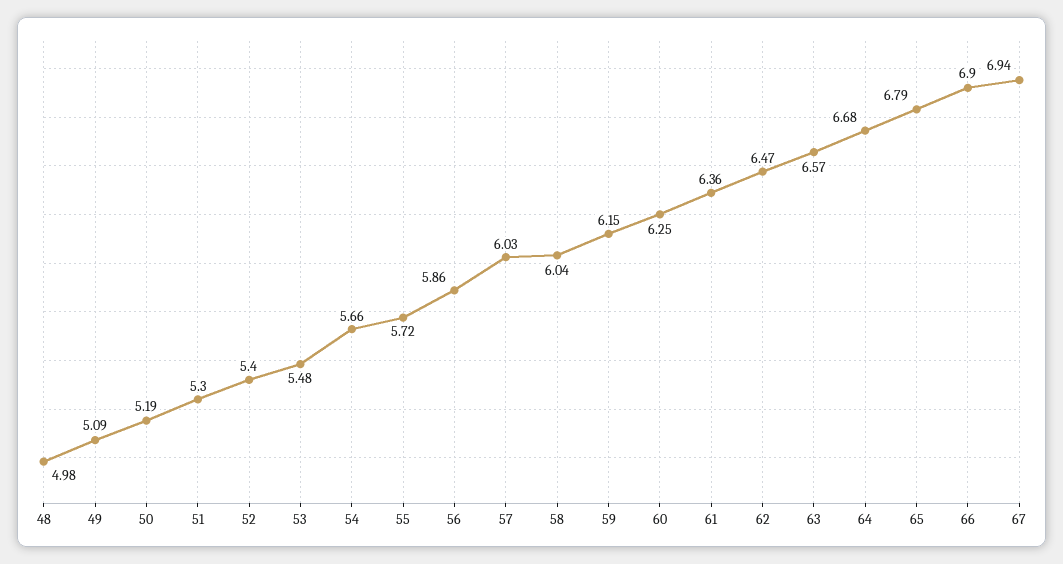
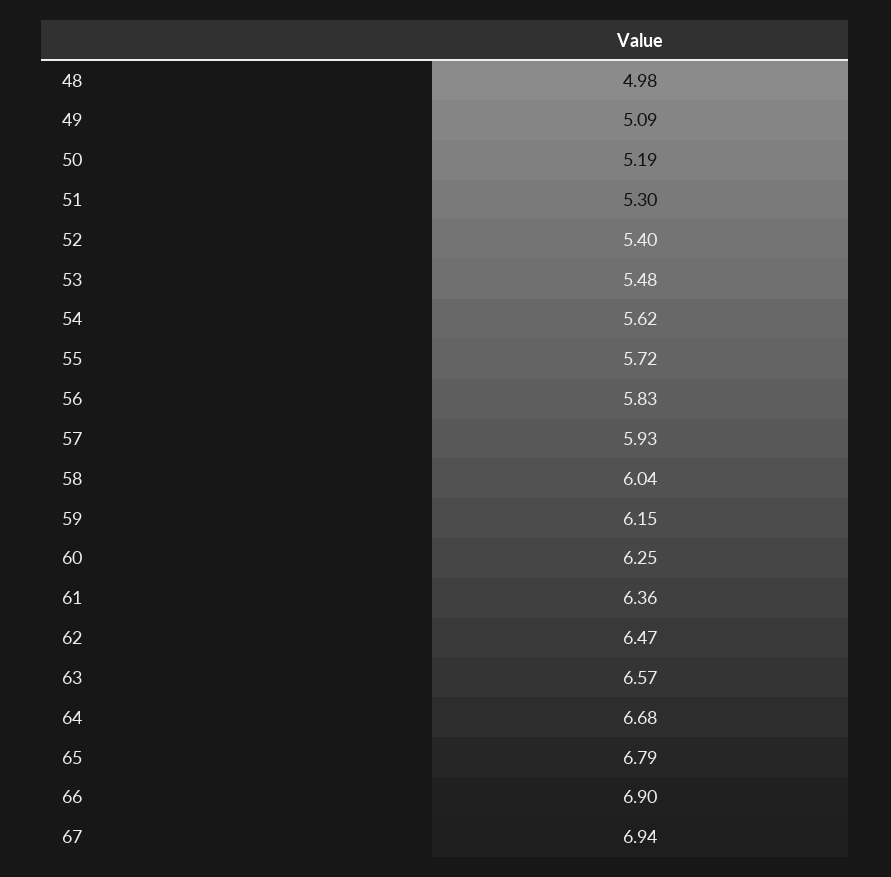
54: 5.66 -> 5.62
56: 5.86 -> 5.83
57: 6.03 -> 5.93

